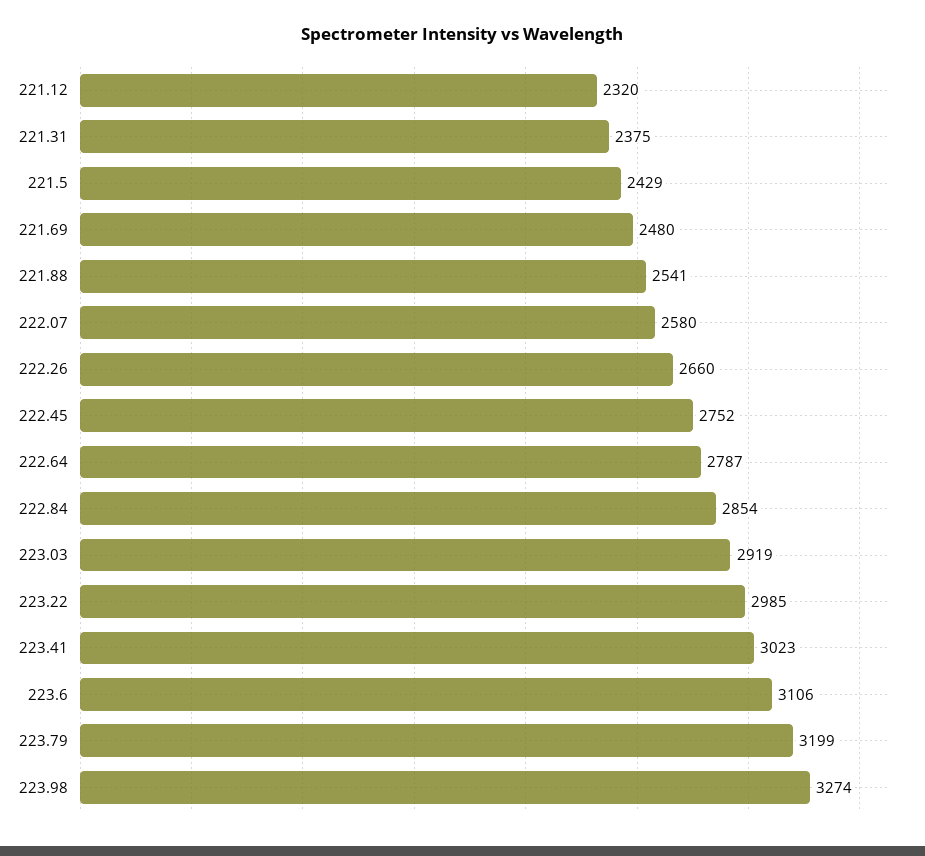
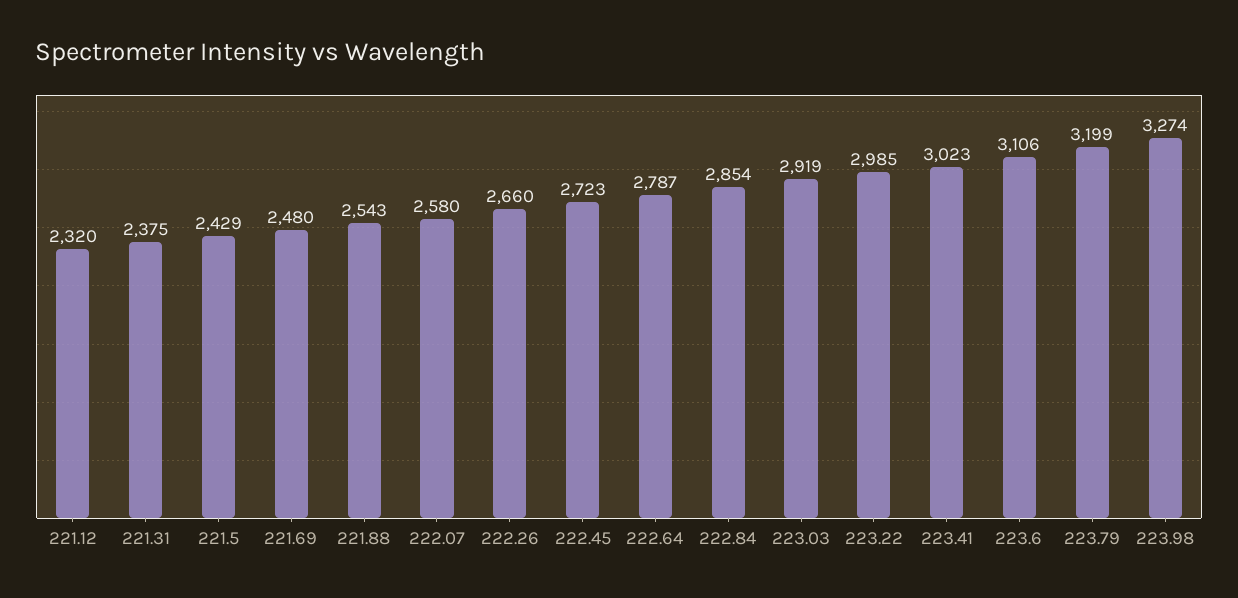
221.88: 2541 -> 2543
222.45: 2752 -> 2723

